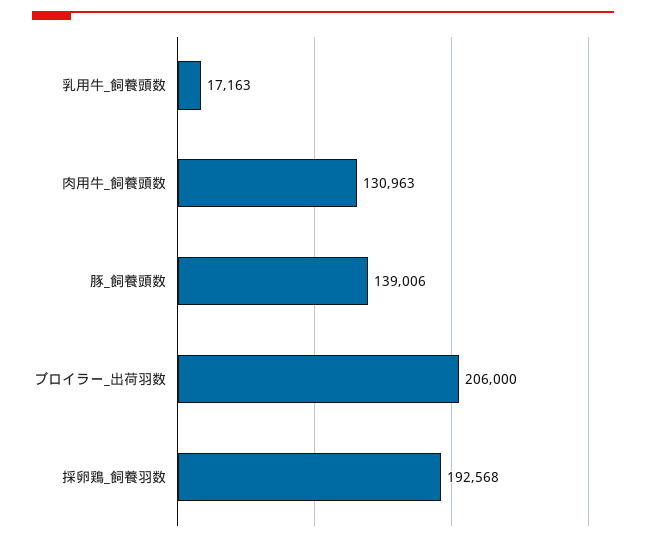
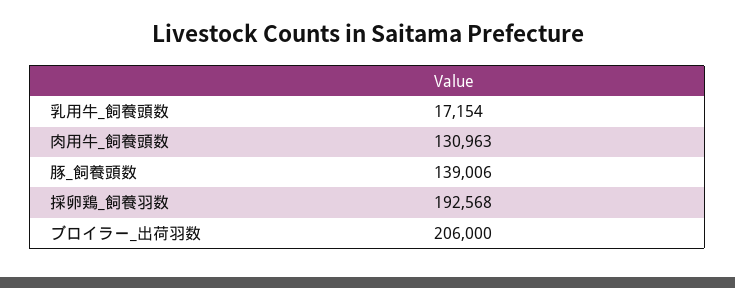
乳用牛_飼養頭数: 17163 -> 17154

